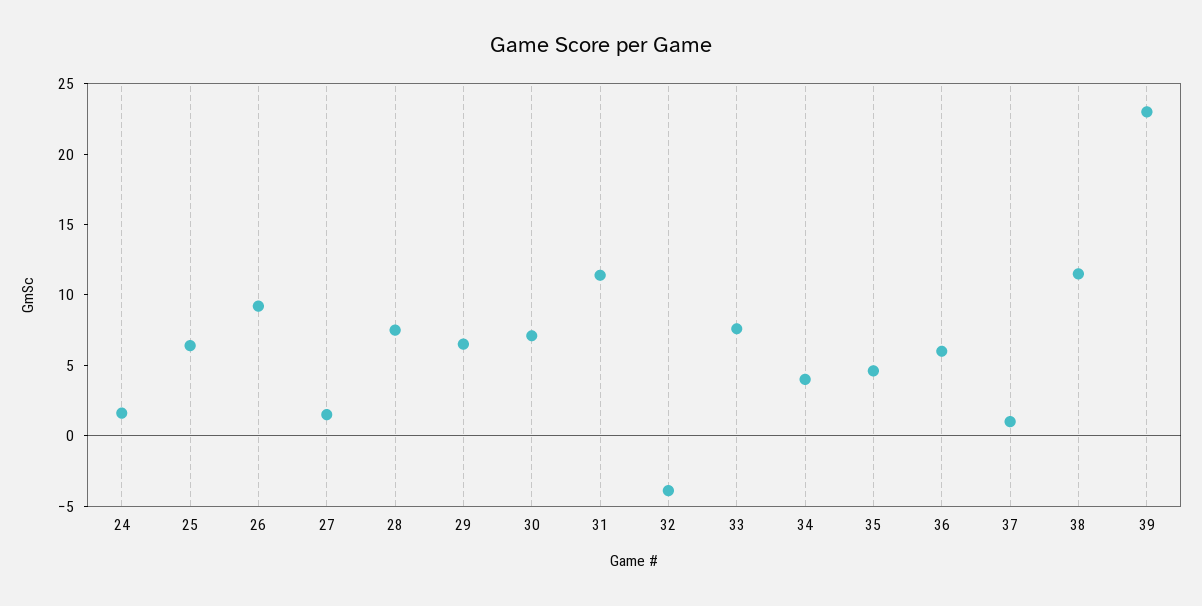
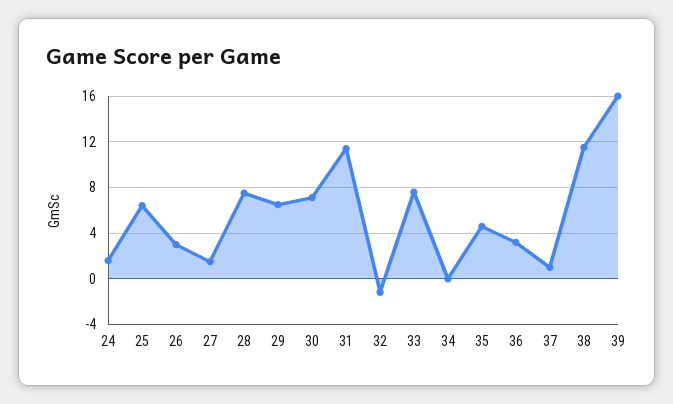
26: 9 -> 3
32: -4 -> -1
34: 4 -> 0
36: 6 -> 3
39: 23 -> 16

